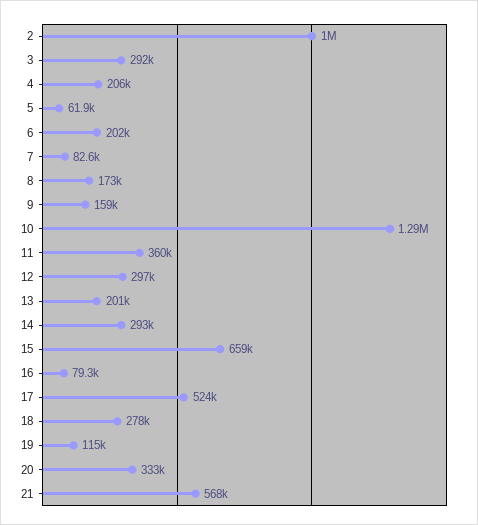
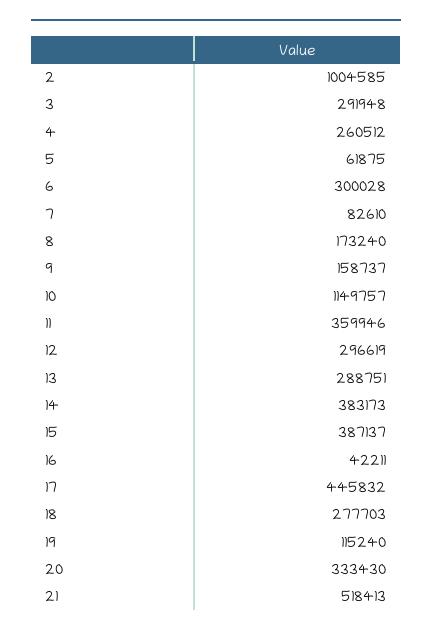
4: 206000 -> 260512
6: 202000 -> 300028
10: 1290000 -> 1149757
13: 201000 -> 288751
14: 293000 -> 383173
15: 659000 -> 387137
16: 79300 -> 42211
17: 524000 -> 445832
21: 568000 -> 518413

